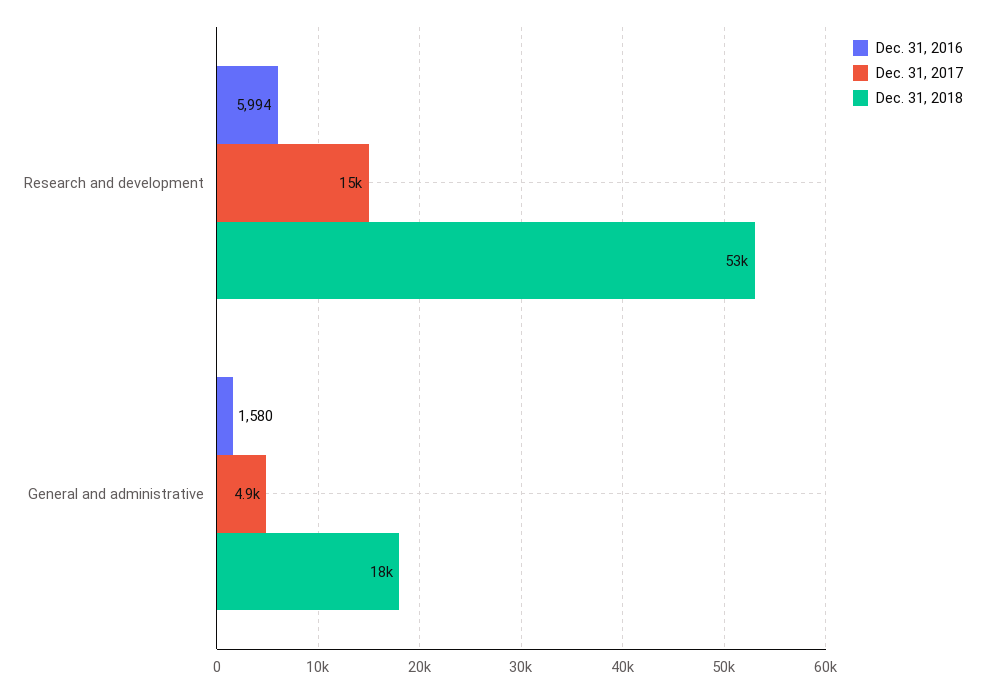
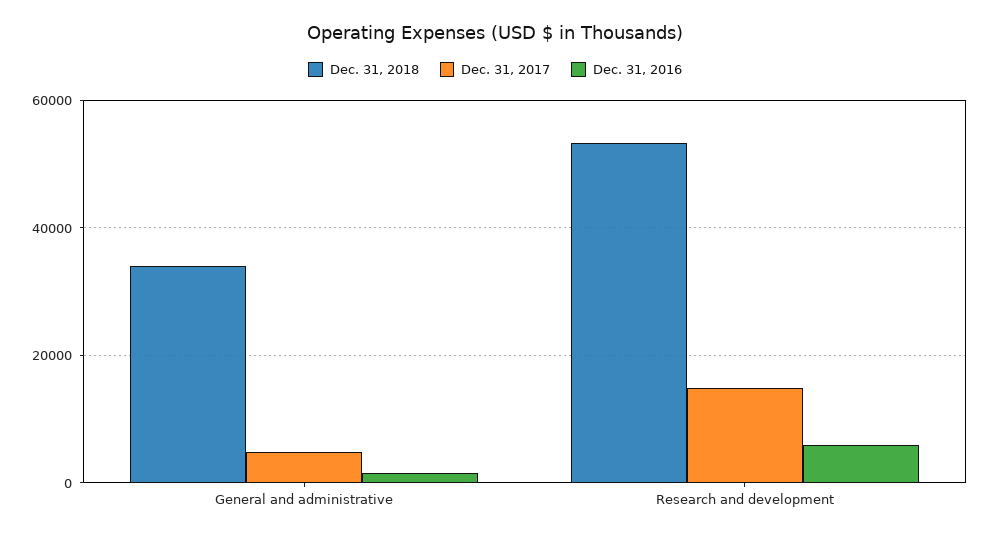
Dec. 31, 2018, General and administrative: 18000 -> 34000

